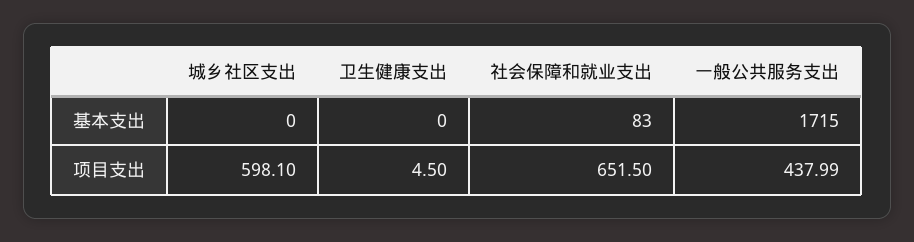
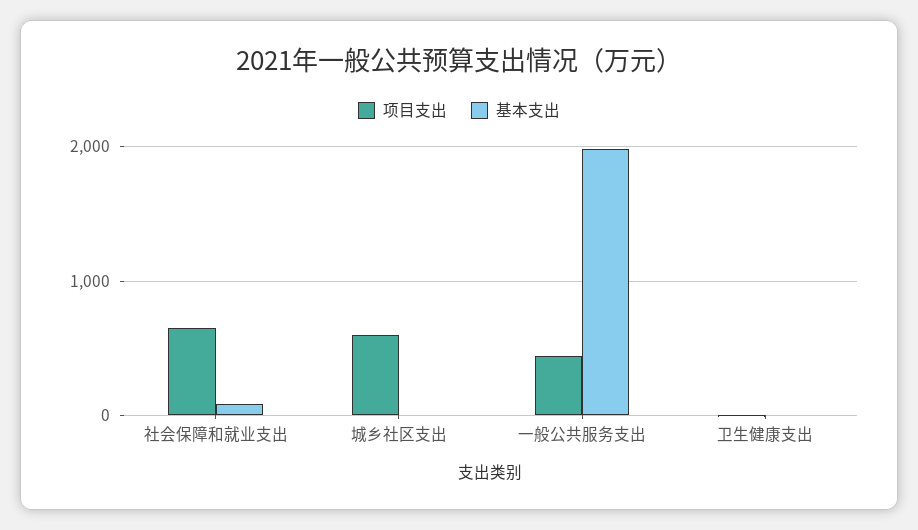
基本支出, 一般公共服务支出: 1715 -> 2000

